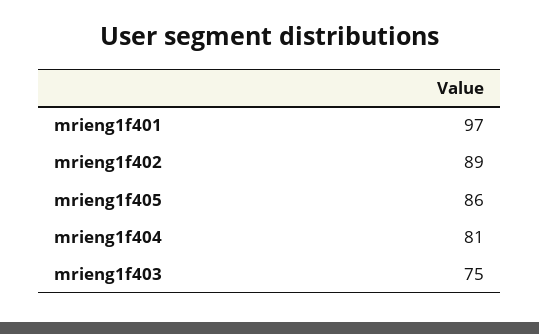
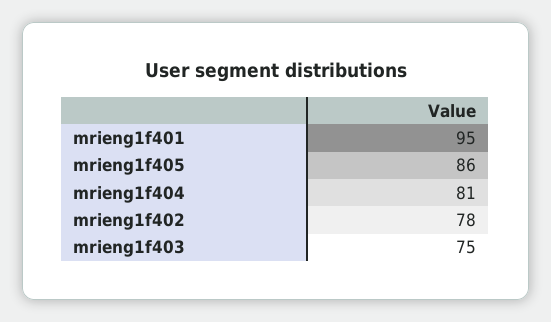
mrieng1f401: 97 -> 95
mrieng1f402: 89 -> 78

